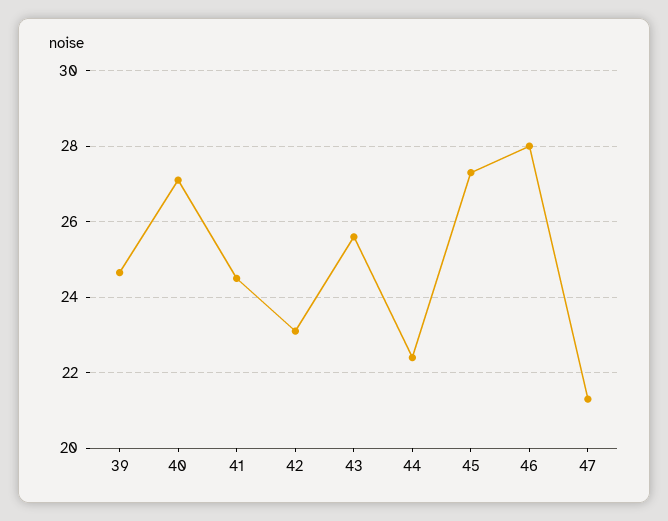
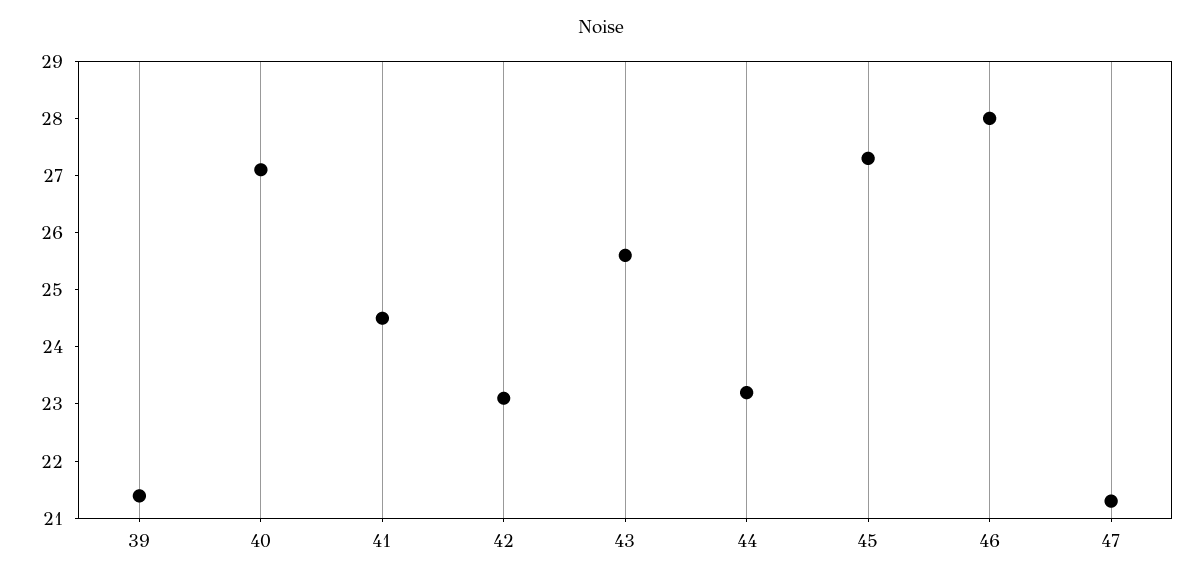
39: 24.6 -> 21.4
44: 22.4 -> 23.2

